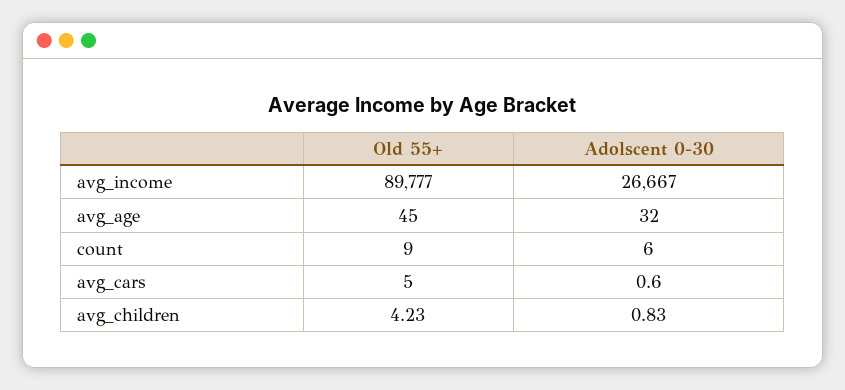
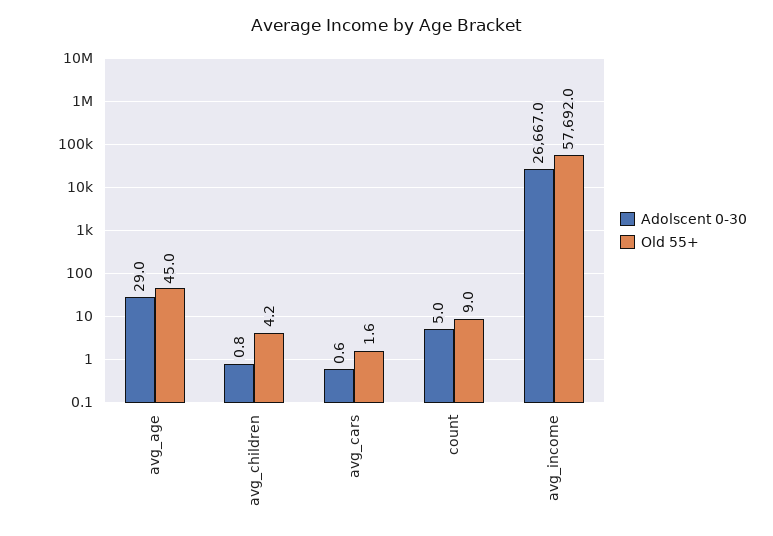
Old 55+, avg_income: 89777 -> 57692
Adolscent 0-30, avg_age: 32 -> 29
Adolscent 0-30, count: 6 -> 5
Old 55+, avg_cars: 5 -> 1.6

